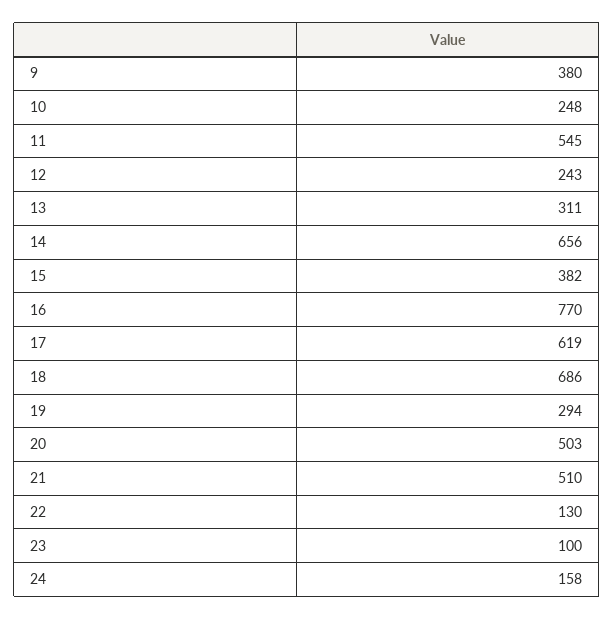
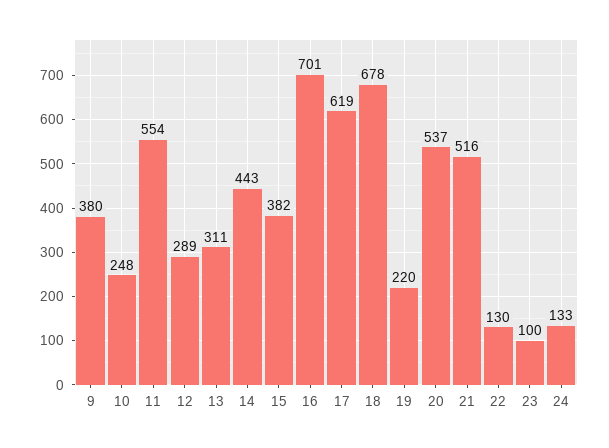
11: 545 -> 554
12: 243 -> 289
14: 656 -> 443
16: 770 -> 701
18: 686 -> 678
19: 294 -> 220
20: 503 -> 537
21: 510 -> 516
24: 158 -> 133

